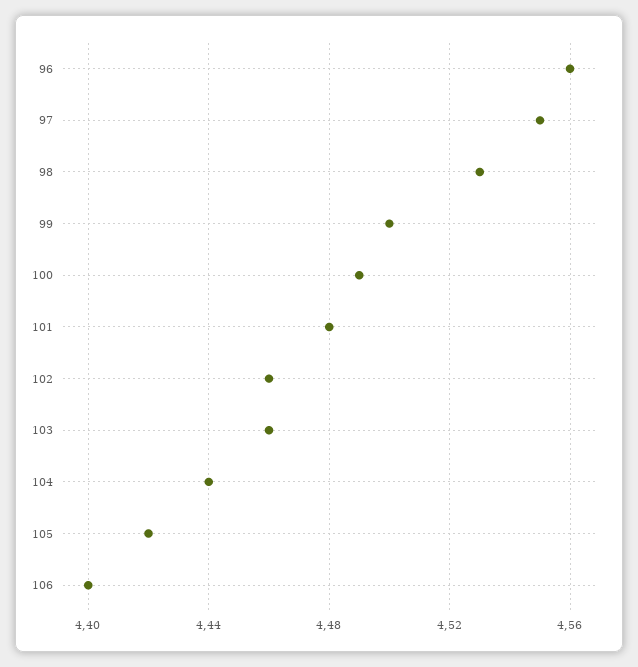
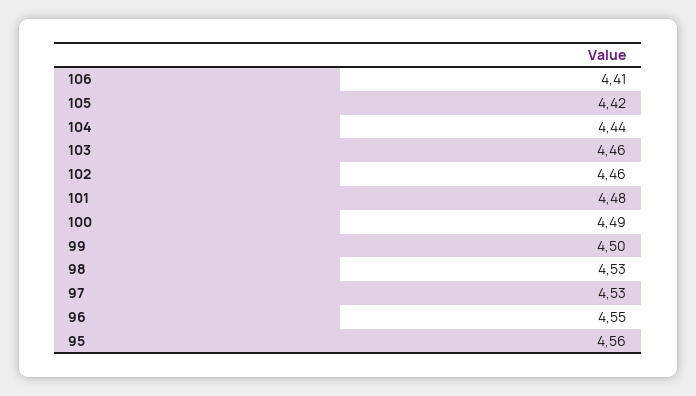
96: 4.56 -> 4.55
97: 4.55 -> 4.53
106: 4.4 -> 4.41
95: none -> 4.56

